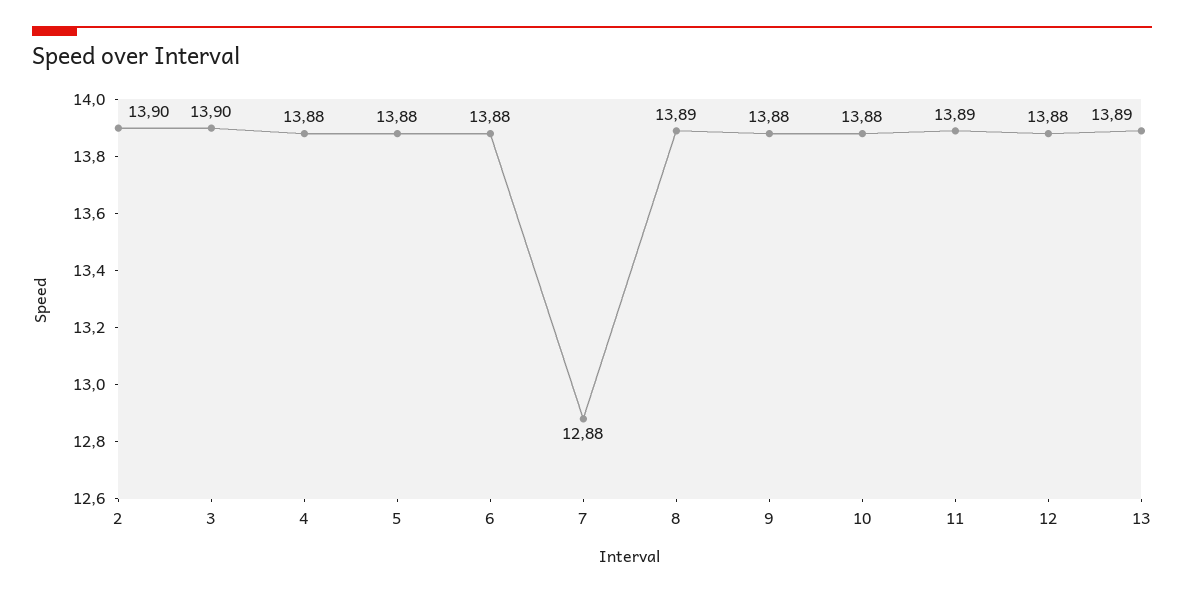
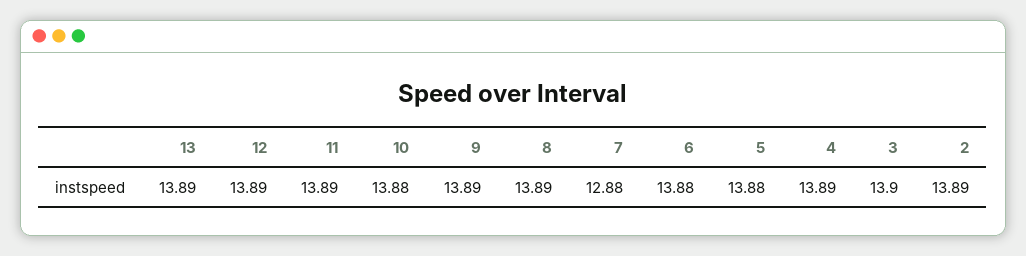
2: 13.9 -> 13.89
4: 13.88 -> 13.89
9: 13.88 -> 13.89
12: 13.88 -> 13.89

